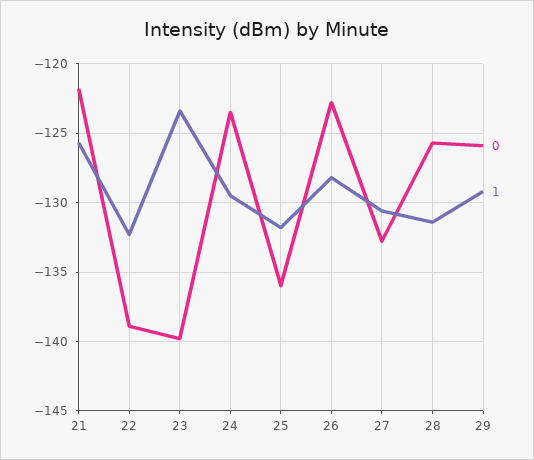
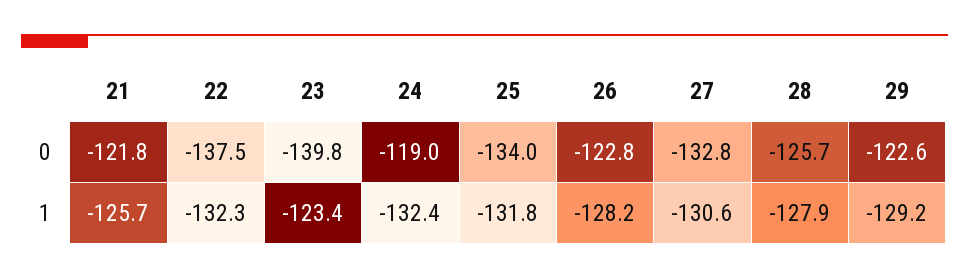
0, 22: -139 -> -137.5
0, 24: -123.5 -> -119
1, 24: -129.5 -> -132.4
0, 25: -136 -> -134
1, 28: -131.5 -> -127.9
0, 29: -126 -> -122.6

